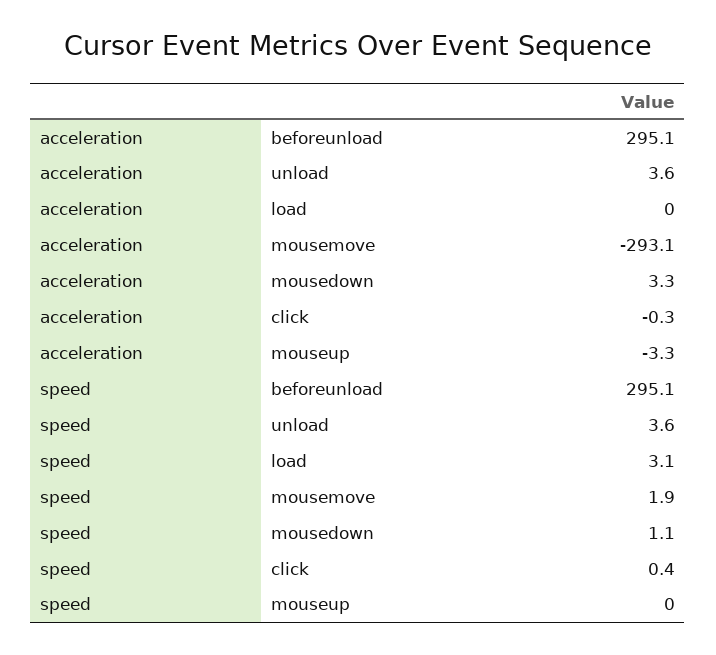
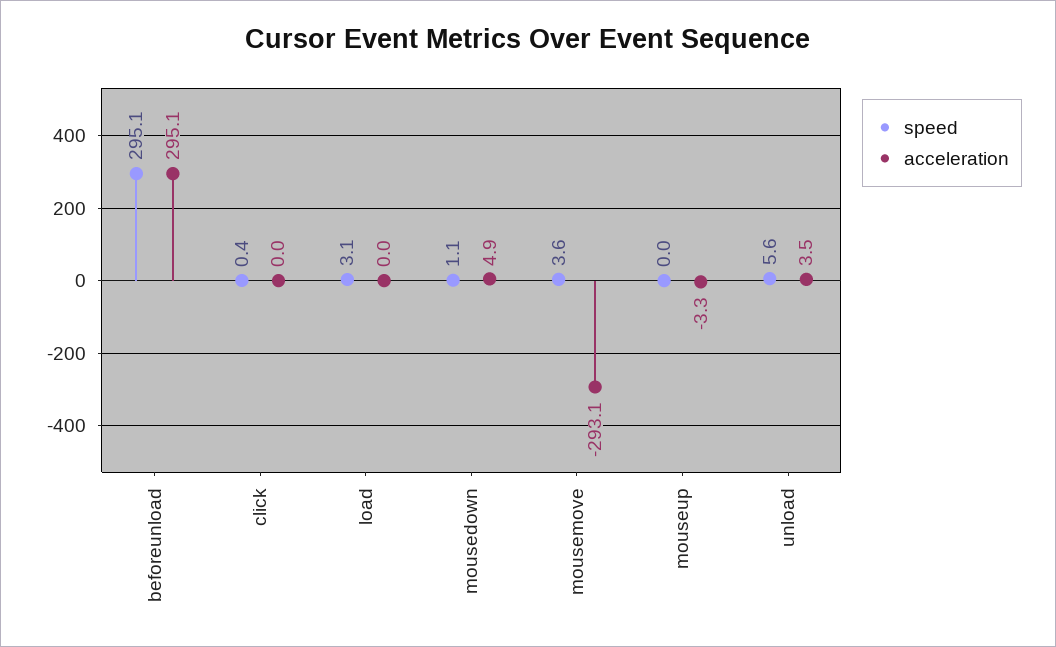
acceleration, unload: 3.6 -> 3.5
acceleration, mousedown: 3.3 -> 4.9
acceleration, click: -0.3 -> 0
speed, unload: 3.6 -> 5.6
speed, mousemove: 1.9 -> 3.6

